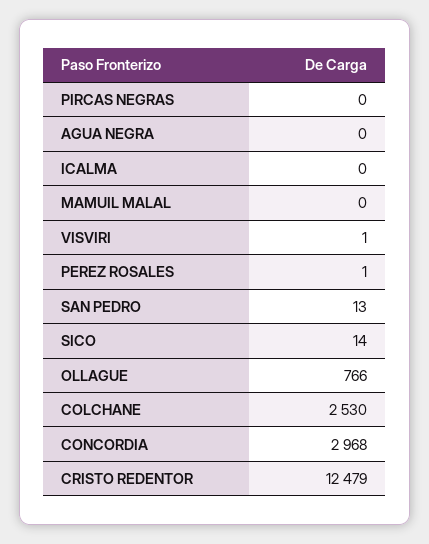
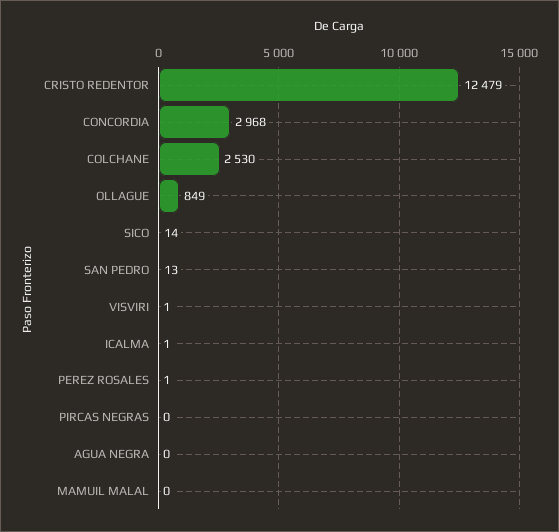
ICALMA: 0 -> 1
OLLAGUE: 766 -> 849

